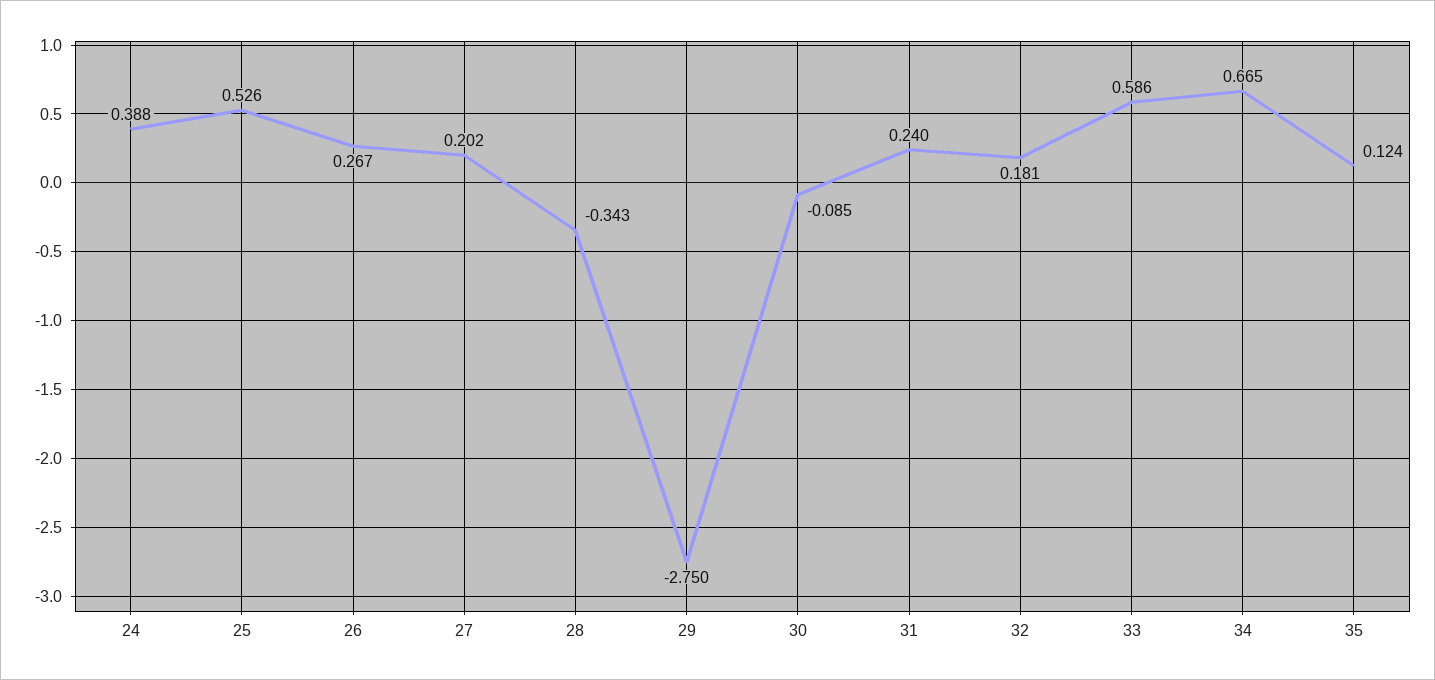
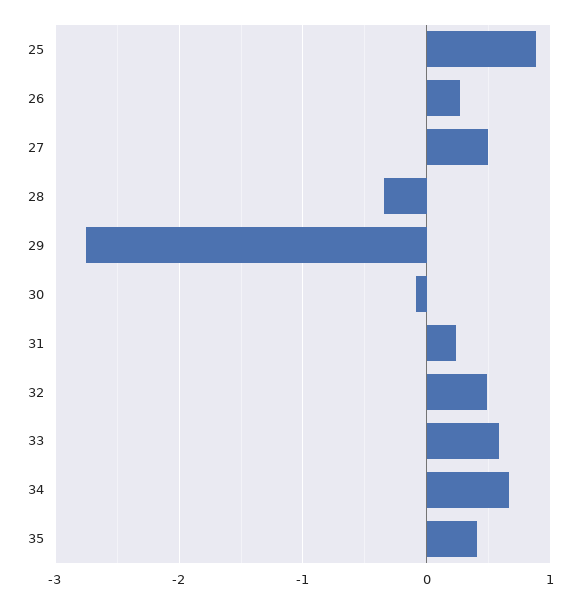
24: 0.388 -> none
25: 0.526 -> 0.9
27: 0.202 -> 0.5
32: 0.181 -> 0.5
35: 0.124 -> 0.4

